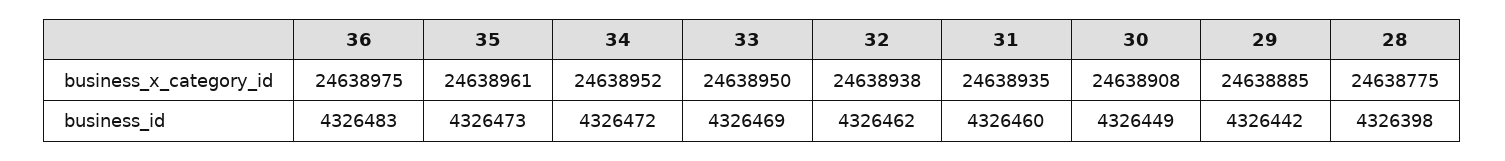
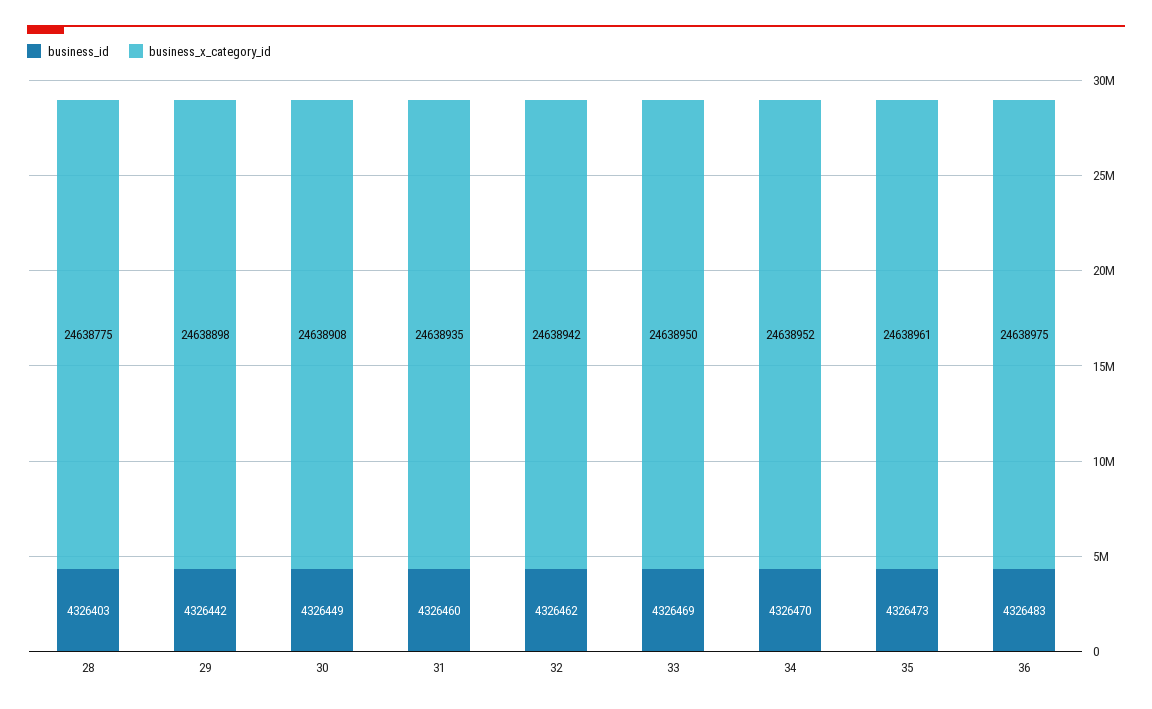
business_x_category_id, 32: 24638938 -> 24638942
business_x_category_id, 29: 24638885 -> 24638898
business_id, 34: 4326472 -> 4326470
business_id, 28: 4326398 -> 4326403

